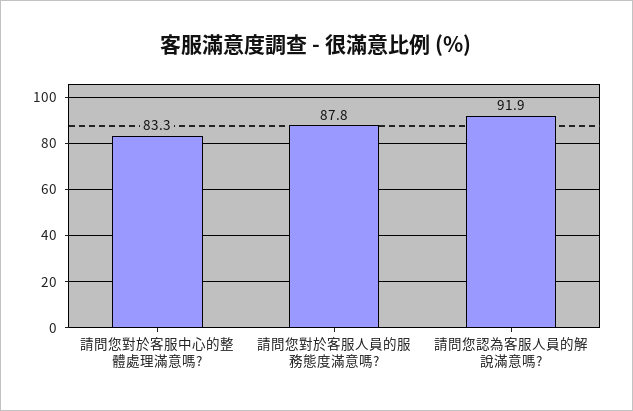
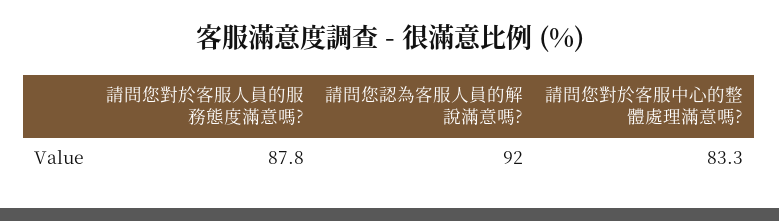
請問您認為客服人員的解說滿意嗎?: 91.9 -> 92

